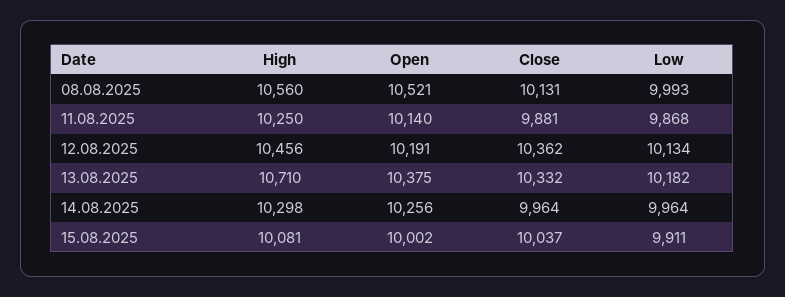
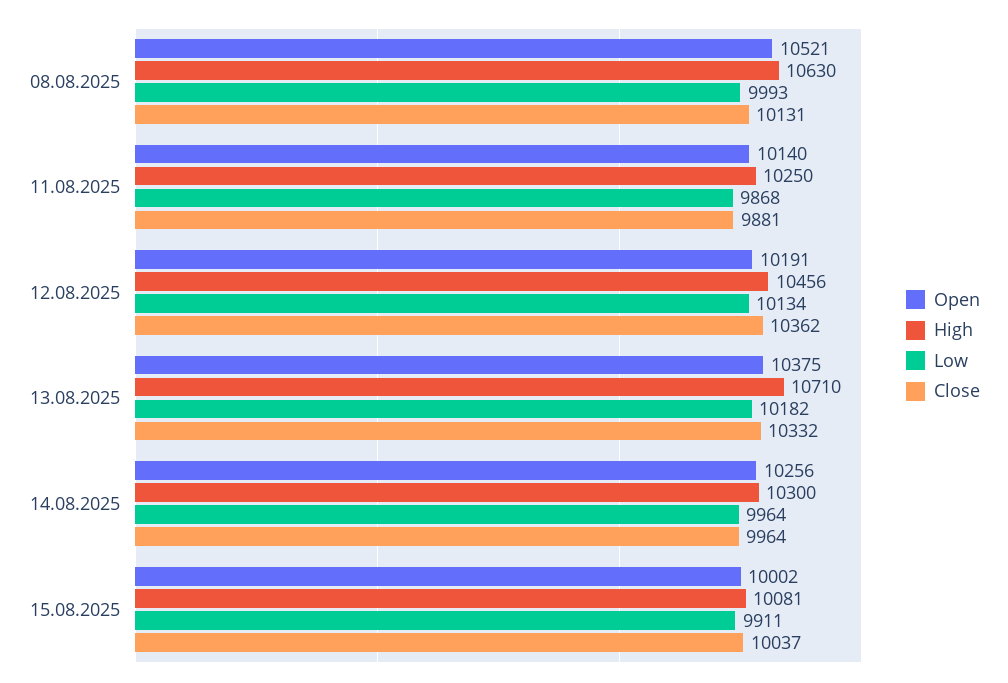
High, 08.08.2025: 10560 -> 10630
High, 14.08.2025: 10298 -> 10300

